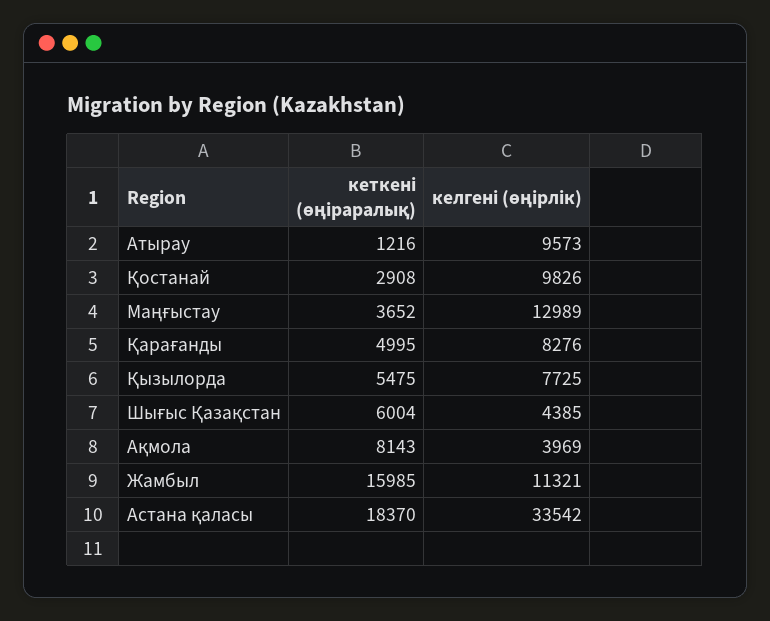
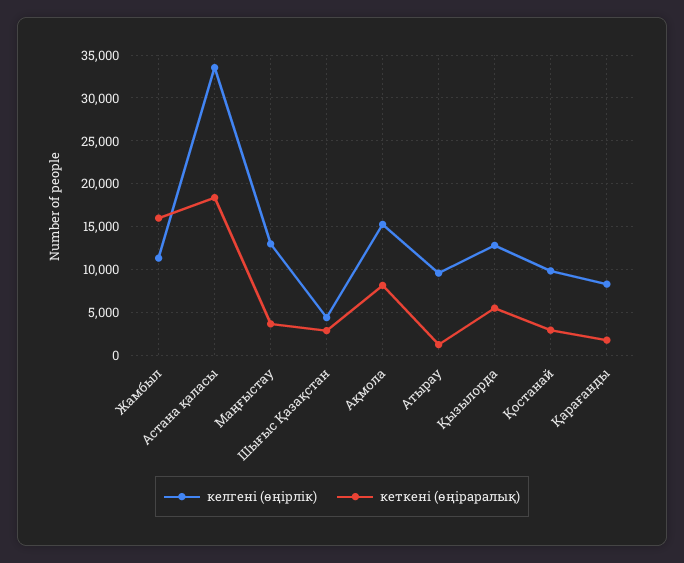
кеткені (өңіраралық), Қарағанды: 4995 -> 2000
келгені (өңірлік), Қызылорда: 7725 -> 13000
кеткені (өңіраралық), Шығыс Қазақстан: 6004 -> 3000
келгені (өңірлік), Ақмола: 3969 -> 15000

